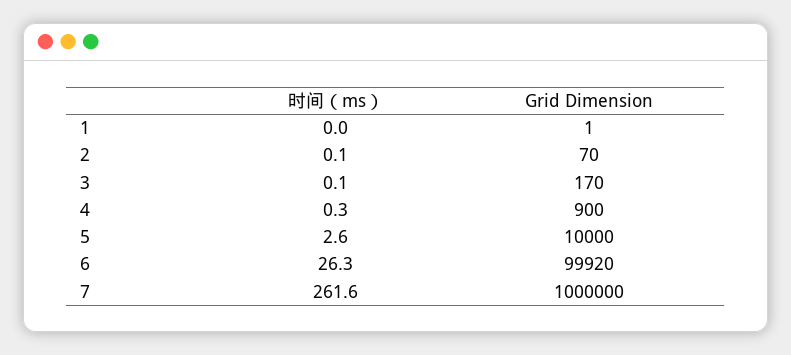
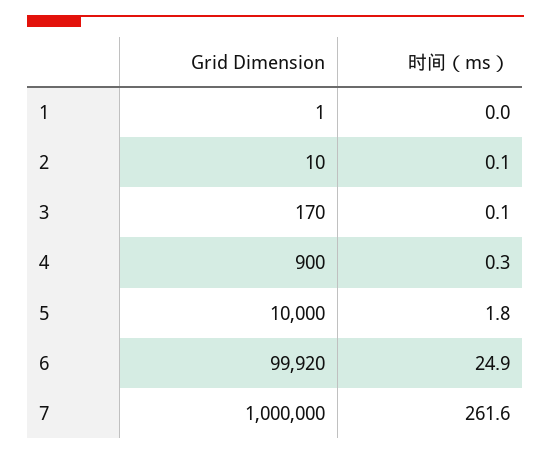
Grid Dimension, 2: 70 -> 10
时间（ms）, 5: 2.6 -> 1.8
时间（ms）, 6: 26.3 -> 24.9

